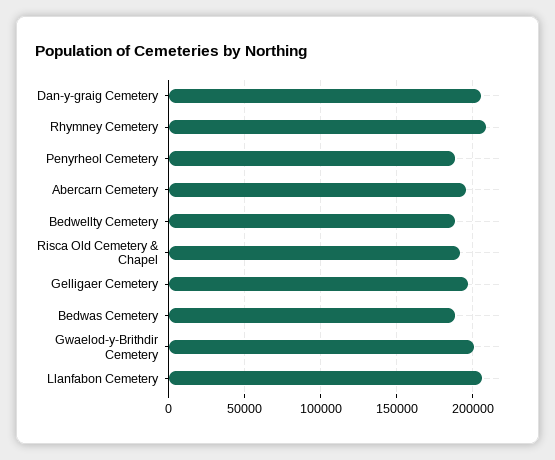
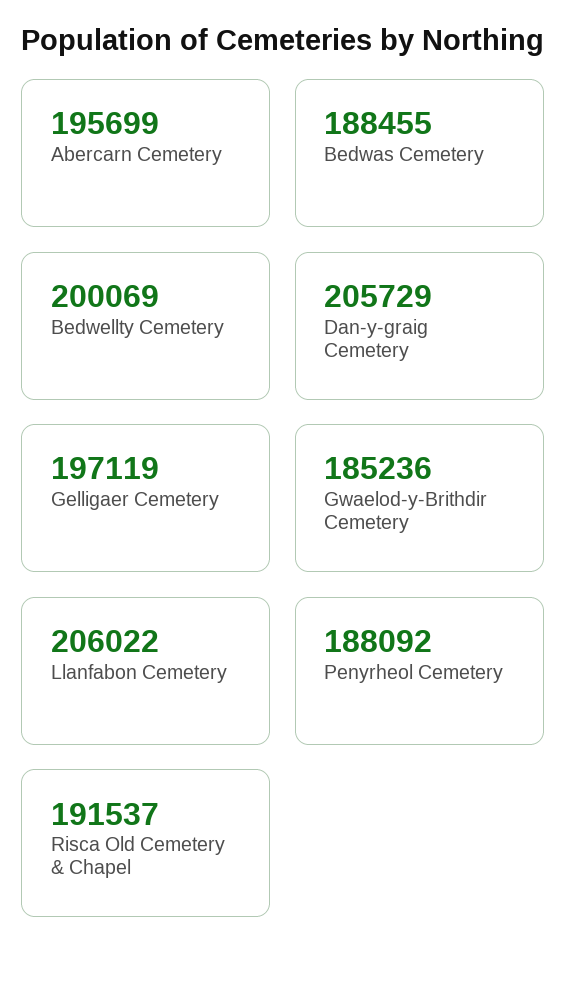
Rhymney Cemetery: 210000 -> none
Bedwellty Cemetery: 190000 -> 200069
Gwaelod-y-Brithdir Cemetery: 200000 -> 185236

